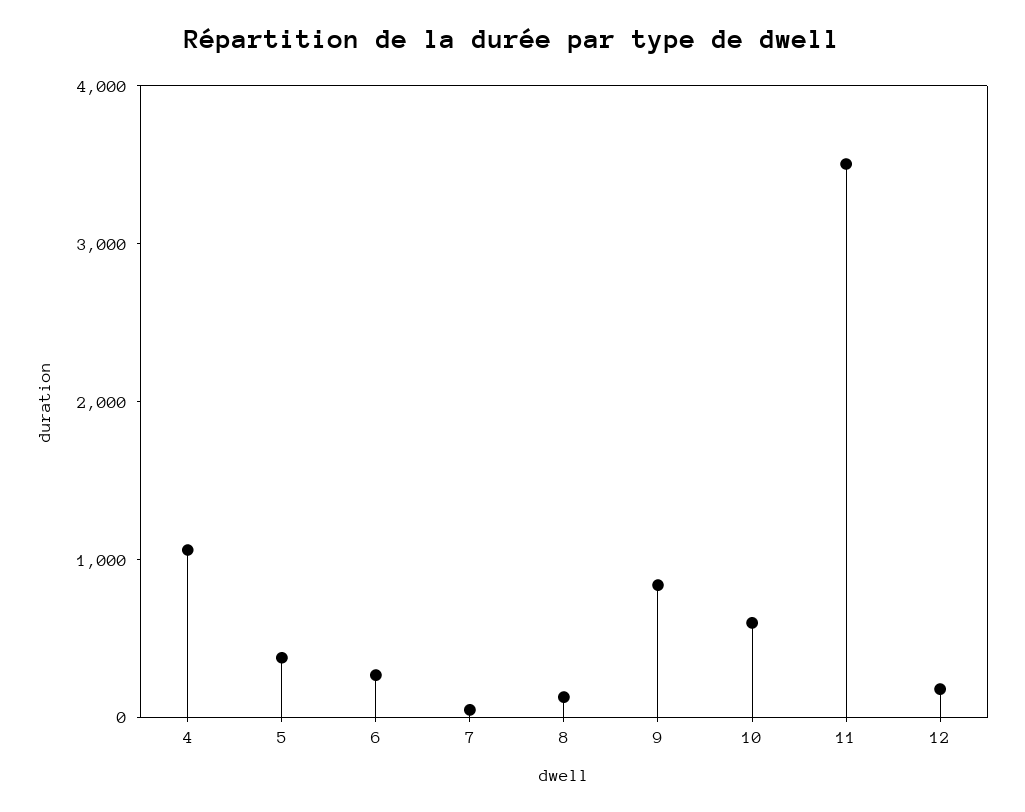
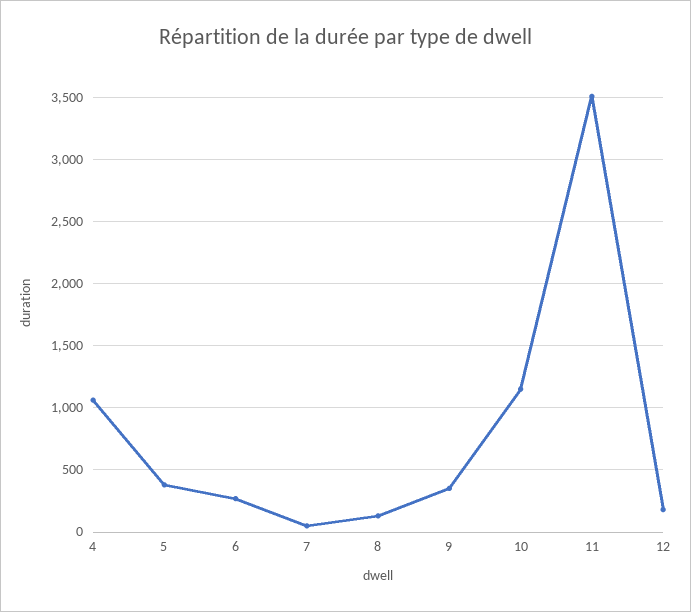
9: 800 -> 350
10: 600 -> 1150

